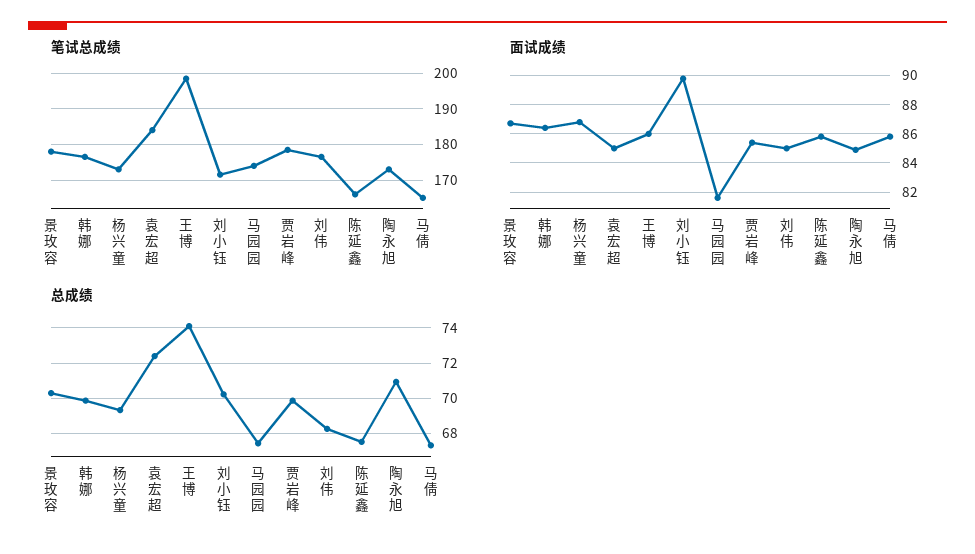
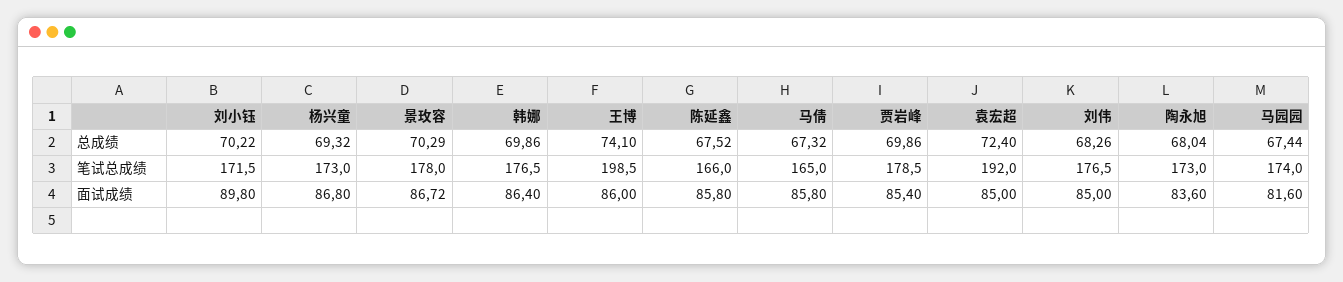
笔试总成绩, 袁宏超: 184 -> 192
面试成绩, 陶永旭: 85 -> 83.6
总成绩, 陶永旭: 71 -> 68.04

